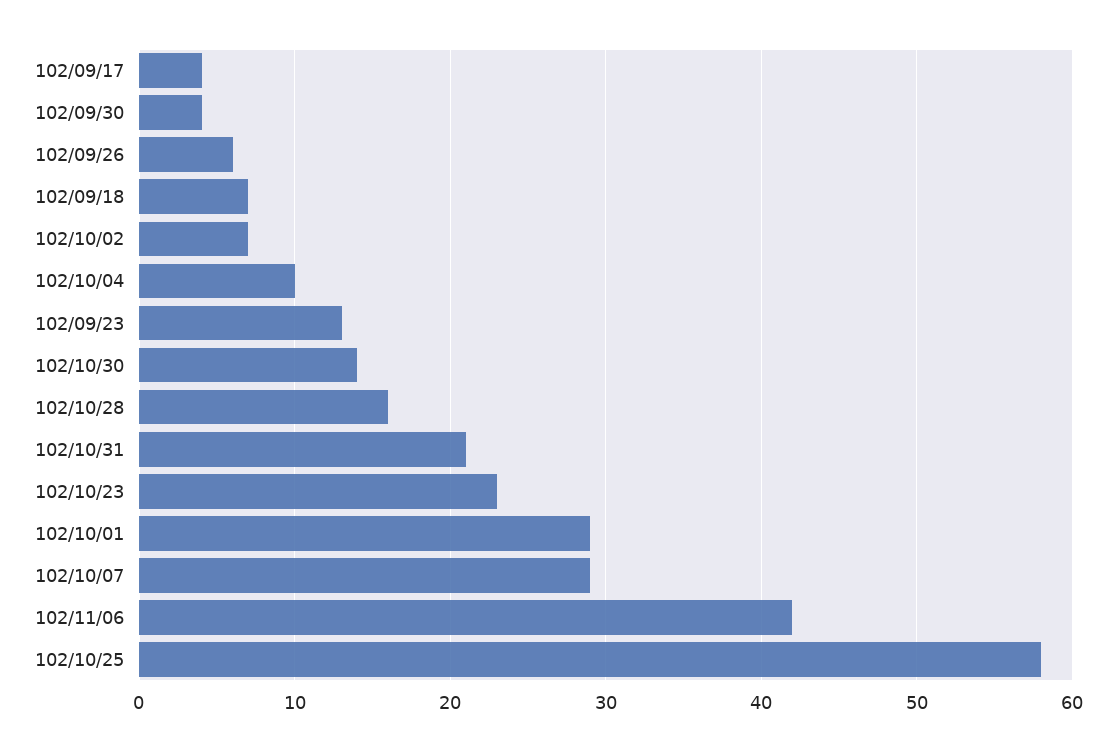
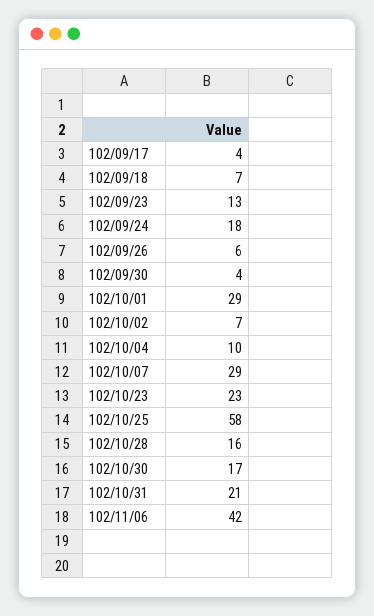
102/10/30: 14 -> 17
102/09/24: none -> 18

